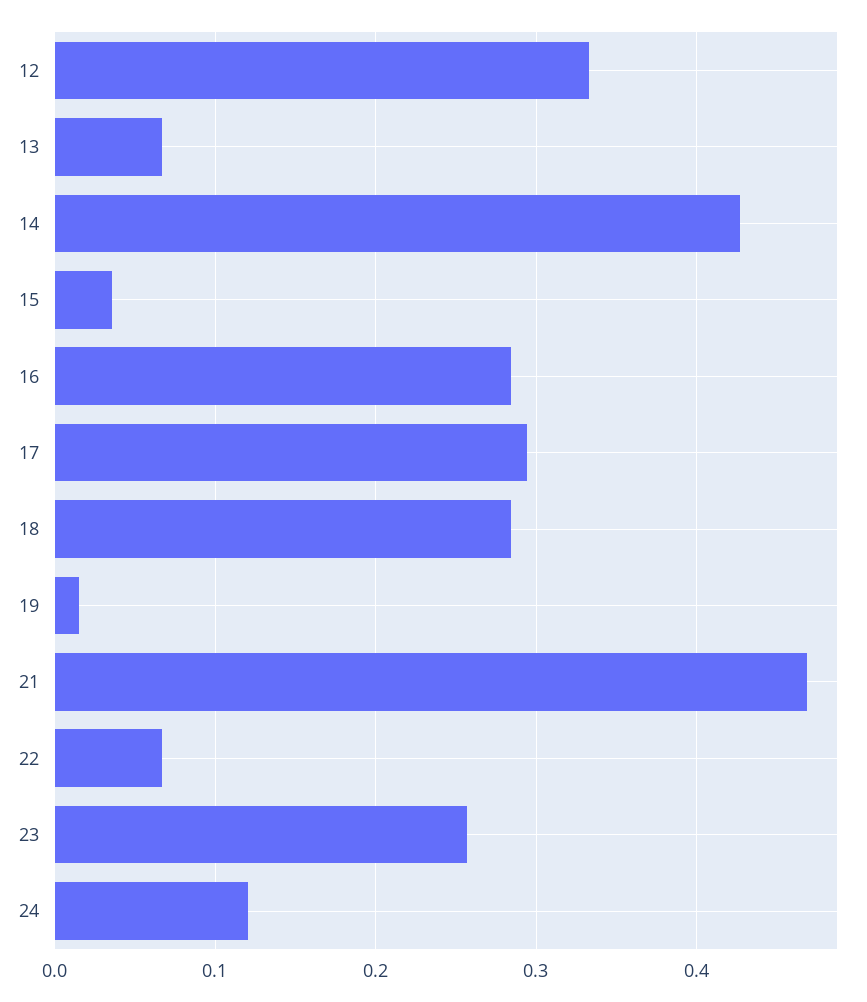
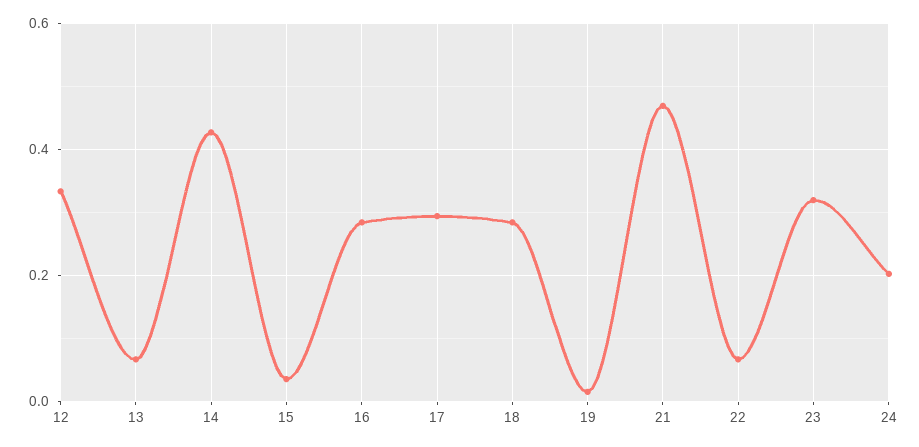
23: 0.26 -> 0.32
24: 0.12 -> 0.2

